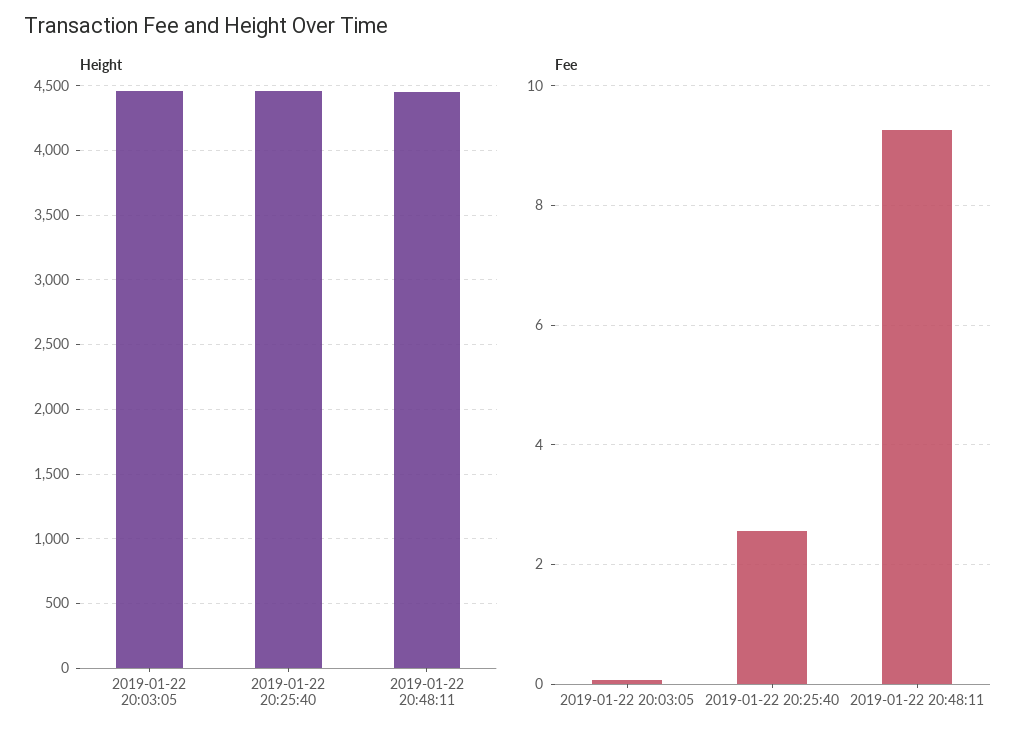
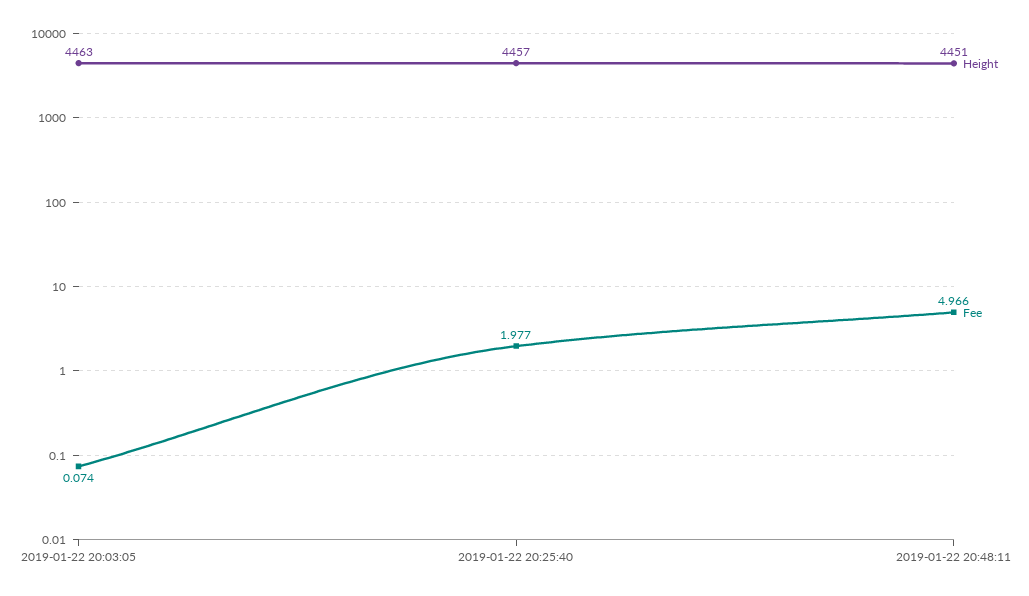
Fee, 2019-01-22 20:25:40: 2.6 -> 1.977
Fee, 2019-01-22 20:48:11: 9.2 -> 4.966

